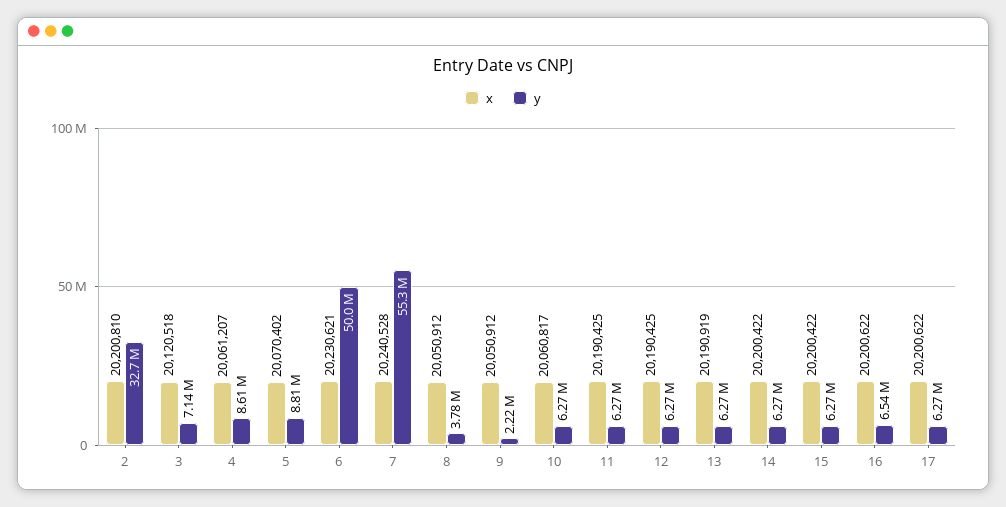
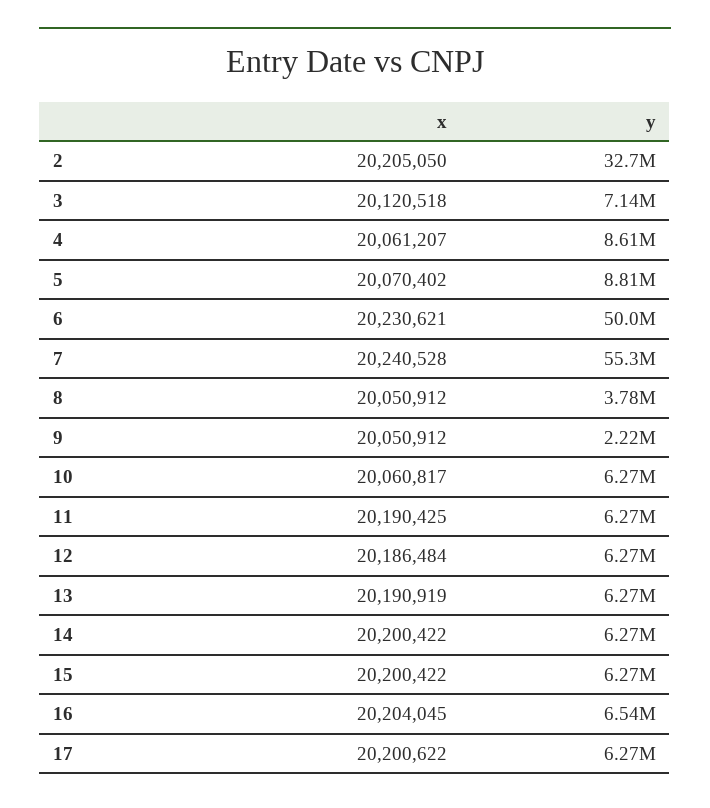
x, 2: 20200810 -> 20205050
x, 12: 20190425 -> 20186484
x, 16: 20200622 -> 20204045

